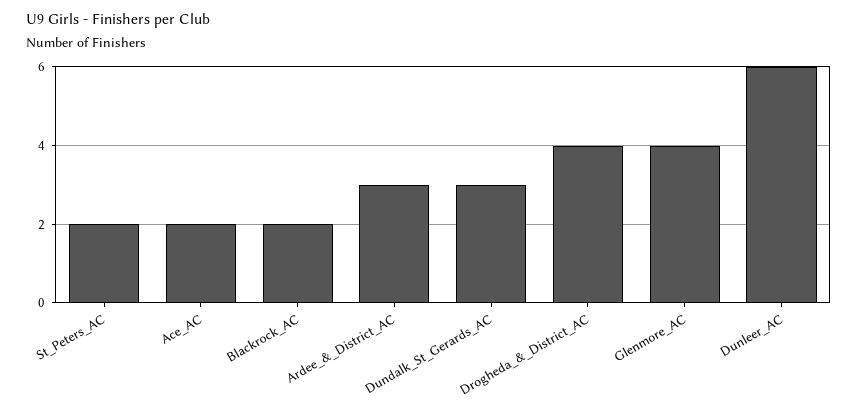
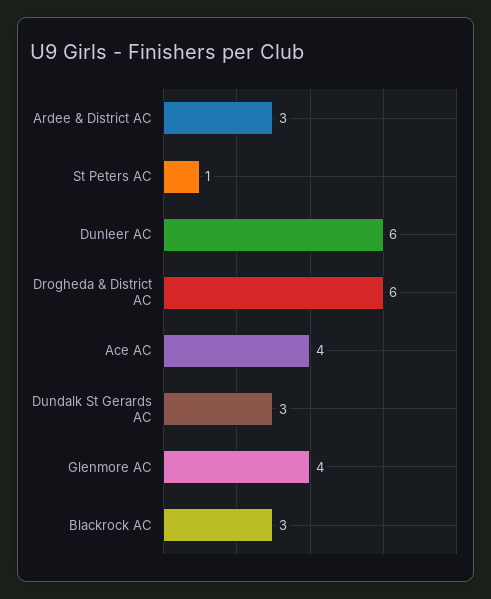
St_Peters_AC: 2 -> 1
Ace_AC: 2 -> 4
Blackrock_AC: 2 -> 3
Drogheda_&_District_AC: 4 -> 6

